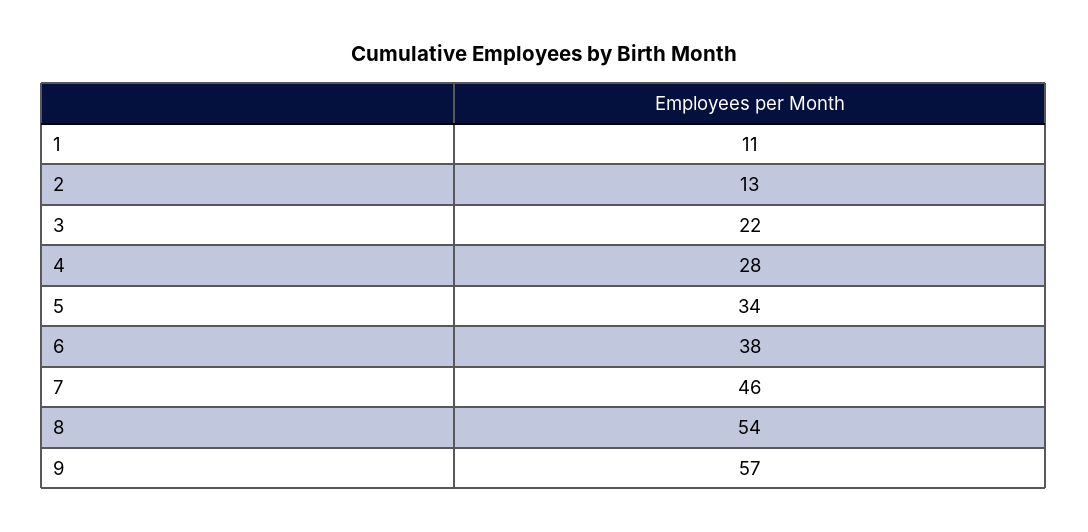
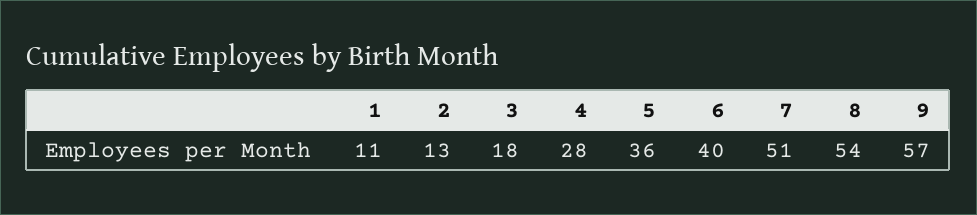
3: 22 -> 18
5: 34 -> 36
6: 38 -> 40
7: 46 -> 51

